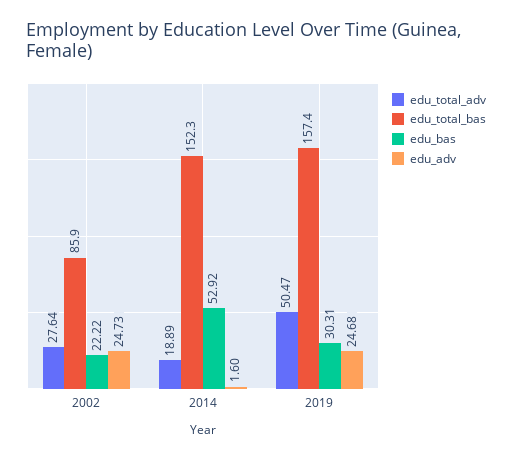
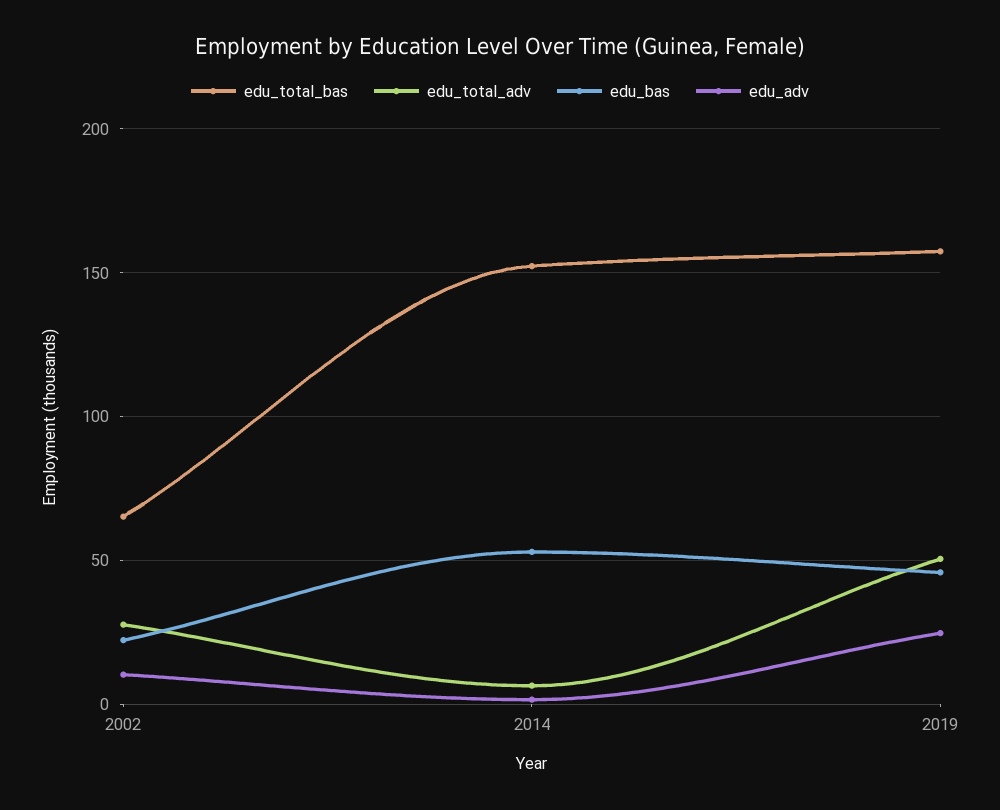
edu_total_bas, 2002: 85.9 -> 65
edu_adv, 2002: 24.73 -> 10
edu_total_adv, 2014: 18.89 -> 5
edu_bas, 2019: 30.31 -> 45

